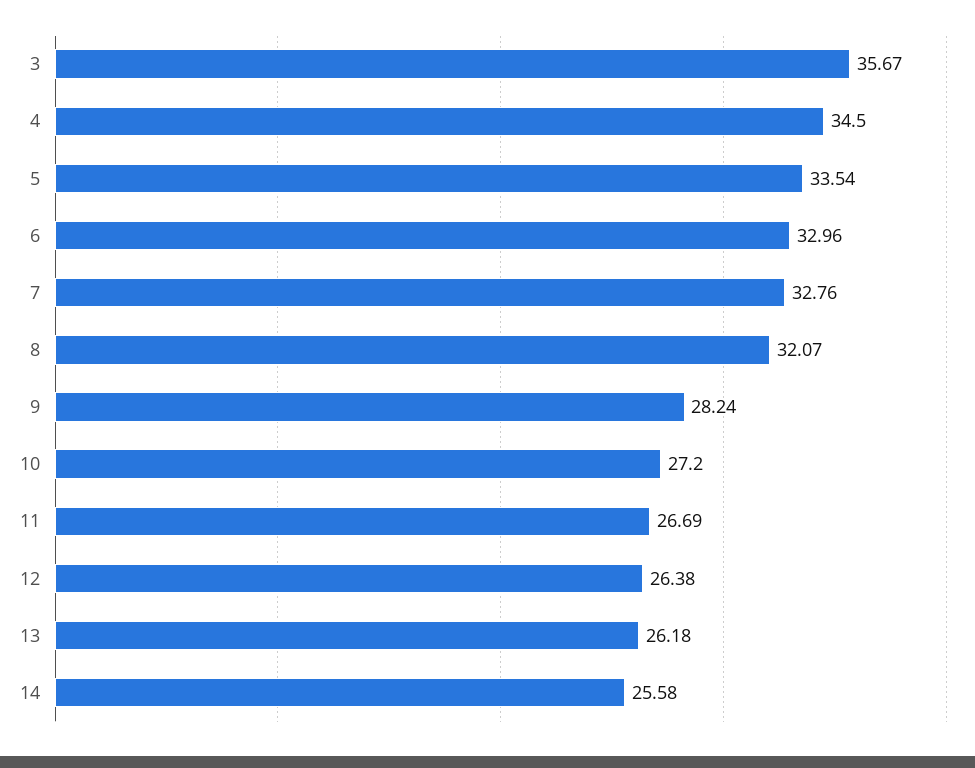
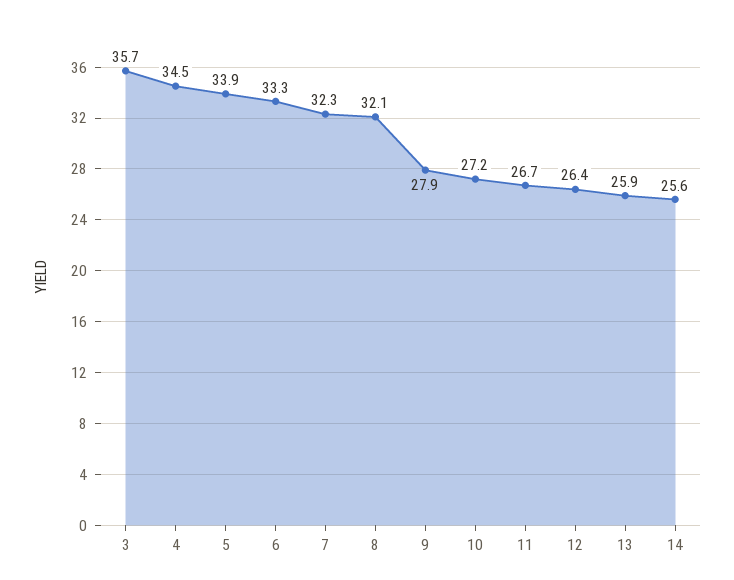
5: 33.54 -> 33.9
6: 32.96 -> 33.3
7: 32.76 -> 32.3
9: 28.24 -> 27.9
13: 26.18 -> 25.9

